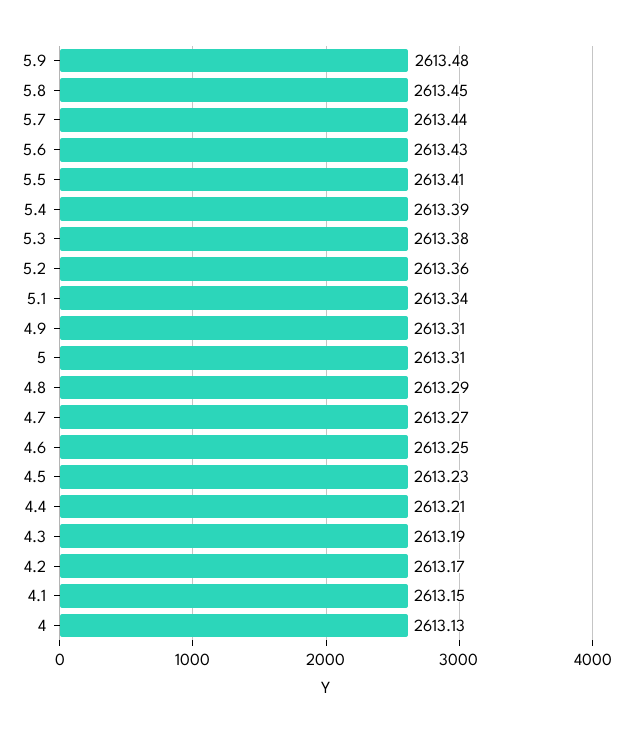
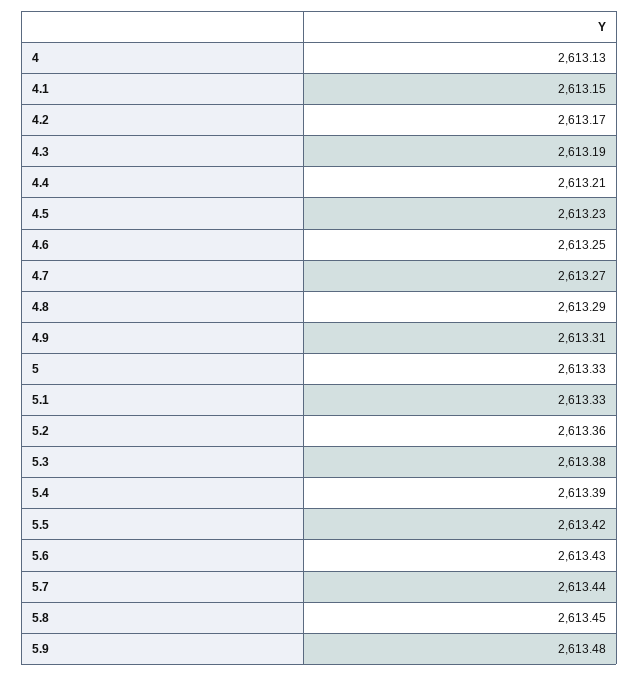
5.5: 2613.41 -> 2613.42
5.1: 2613.34 -> 2613.33
5: 2613.31 -> 2613.33

